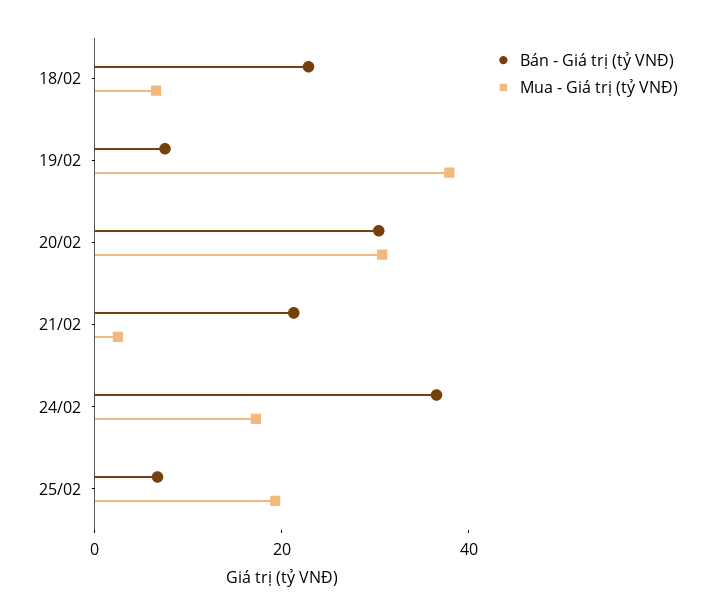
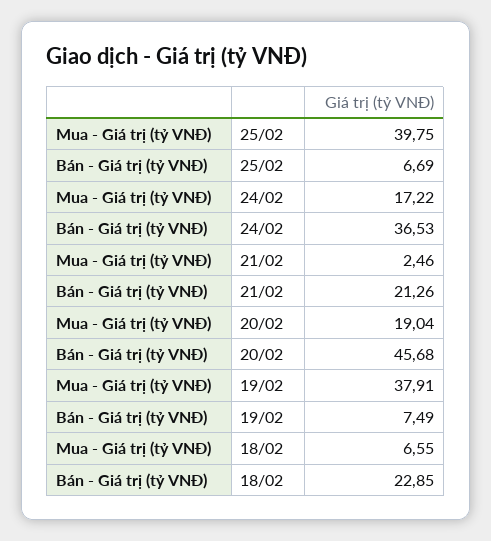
Bán - Giá trị (tỷ VNĐ), 20/02: 30 -> 45.68
Mua - Giá trị (tỷ VNĐ), 20/02: 30 -> 19.04
Mua - Giá trị (tỷ VNĐ), 25/02: 20 -> 39.75

